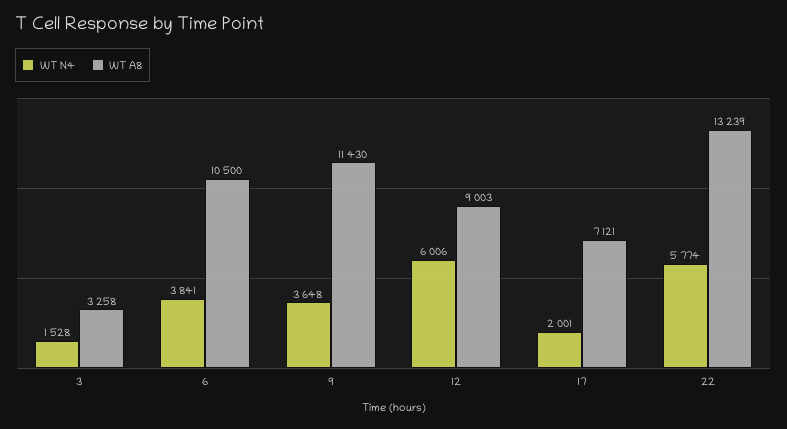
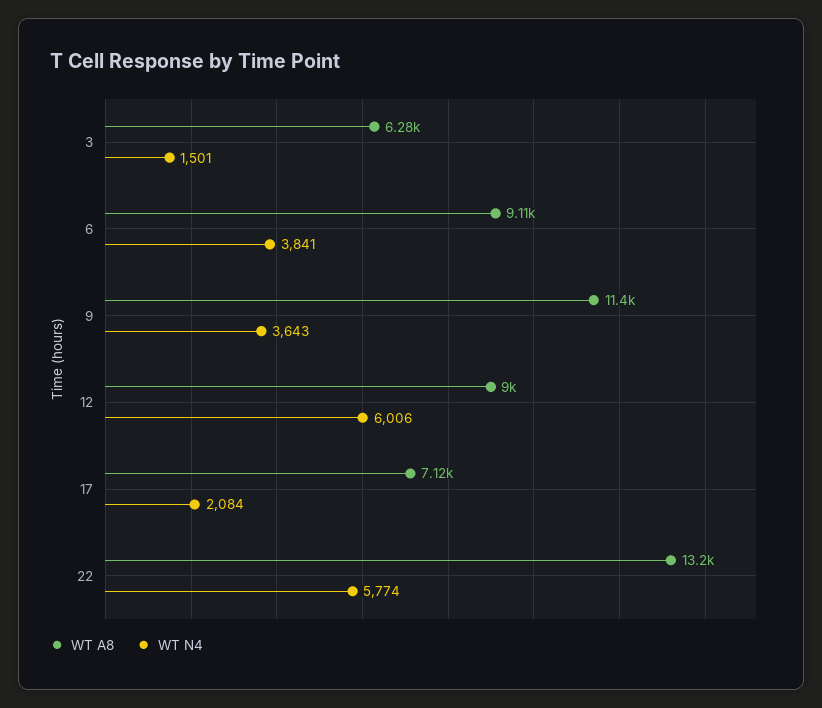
WT N4, 3: 1528 -> 1501
WT A8, 3: 3258 -> 6280
WT A8, 6: 10500 -> 9110
WT N4, 9: 3648 -> 3643
WT N4, 17: 2001 -> 2084

